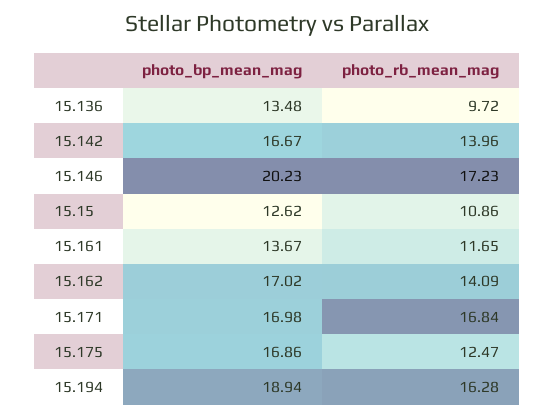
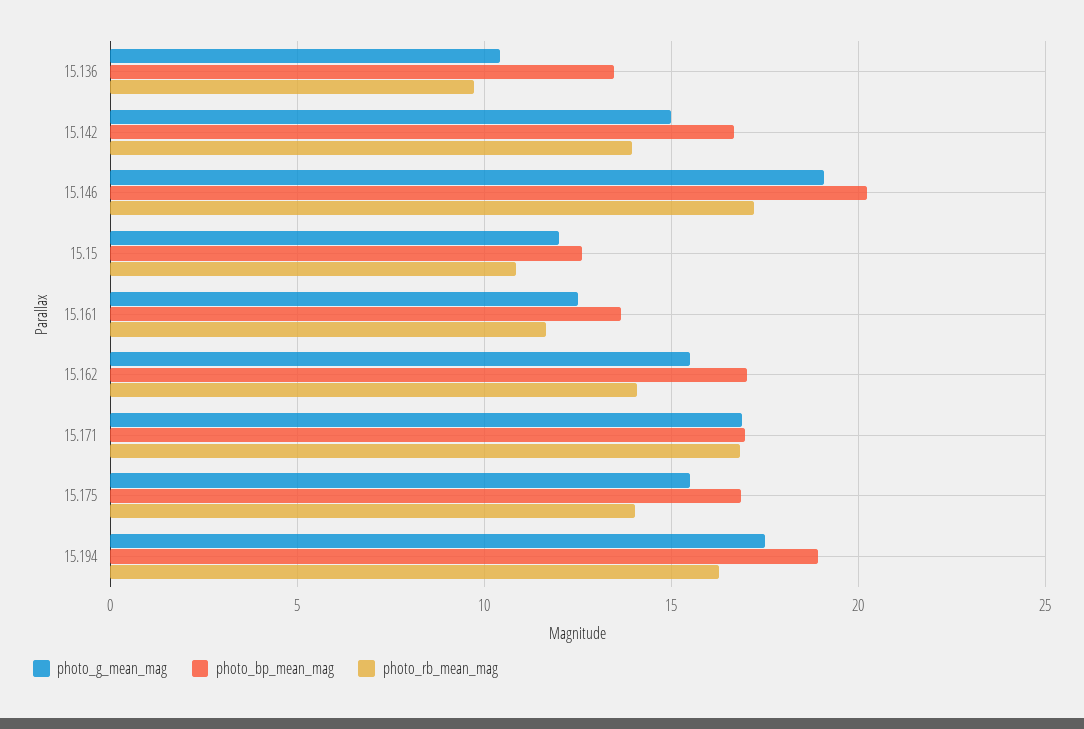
photo_rb_mean_mag, 15.175: 12.47 -> 14
photo_g_mean_mag, 15.136: none -> 10.5
photo_g_mean_mag, 15.142: none -> 15
photo_g_mean_mag, 15.146: none -> 19
photo_g_mean_mag, 15.15: none -> 12
photo_g_mean_mag, 15.161: none -> 12.5
photo_g_mean_mag, 15.162: none -> 15.5
photo_g_mean_mag, 15.171: none -> 17
photo_g_mean_mag, 15.175: none -> 15.5
photo_g_mean_mag, 15.194: none -> 17.5

